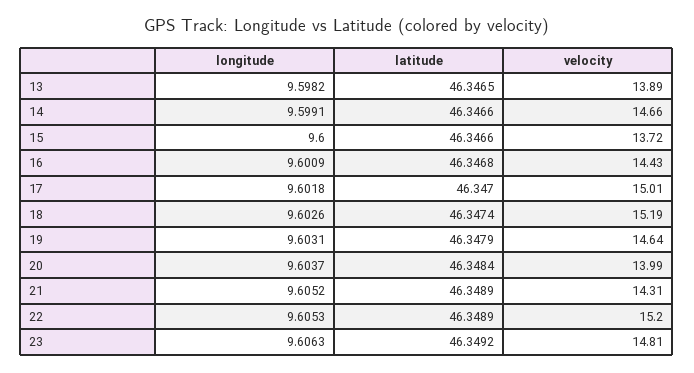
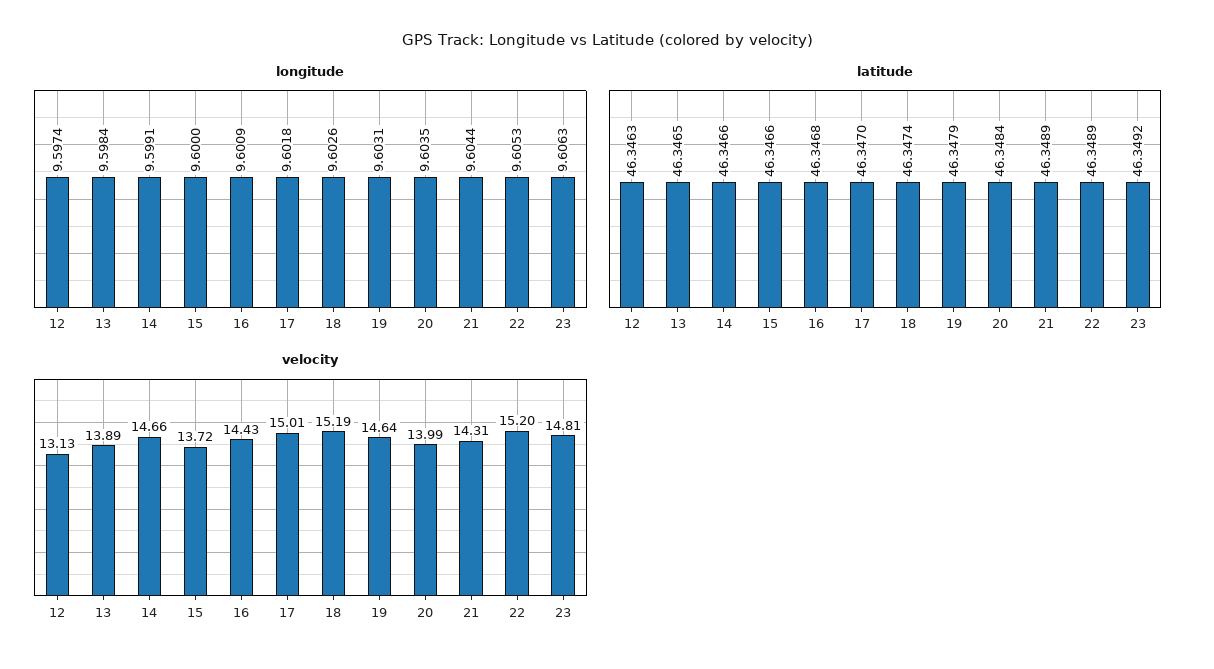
longitude, 13: 9.5982 -> 9.5984
longitude, 20: 9.6037 -> 9.6035
longitude, 21: 9.6052 -> 9.6044
longitude, 12: none -> 9.5974
latitude, 12: none -> 46.3463
velocity, 12: none -> 13.13

